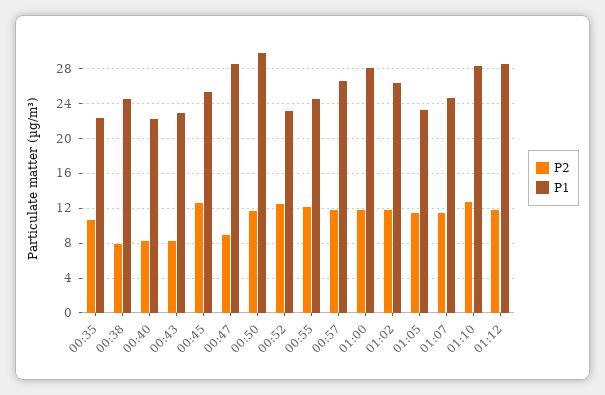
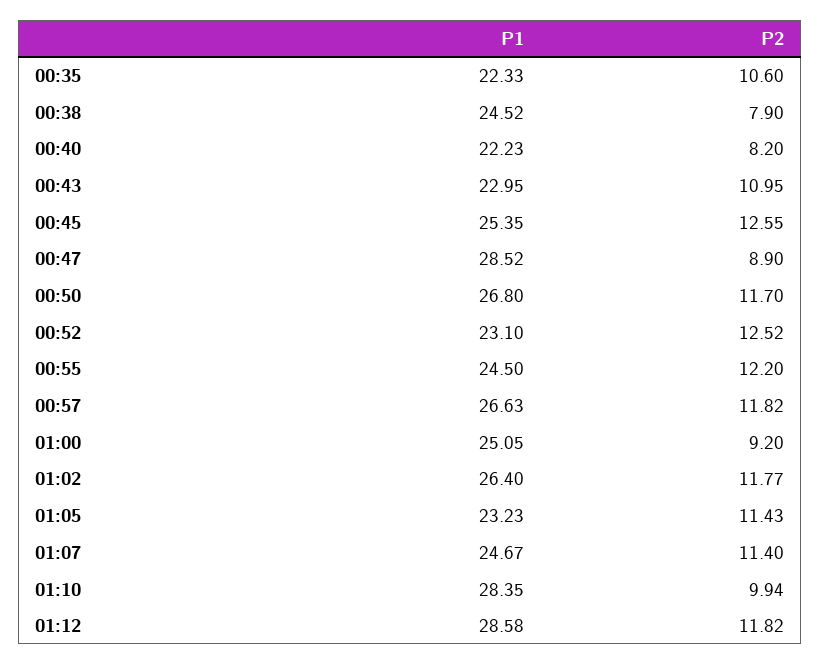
P2, 00:43: 8 -> 10.95
P1, 00:50: 30 -> 26.8
P2, 01:00: 12 -> 9.2
P1, 01:00: 28 -> 25.05
P2, 01:10: 13 -> 9.94

